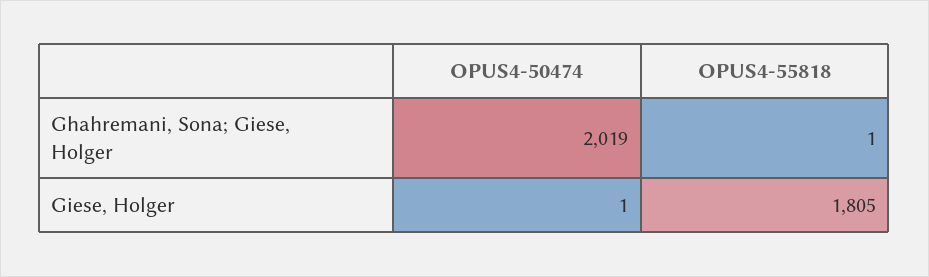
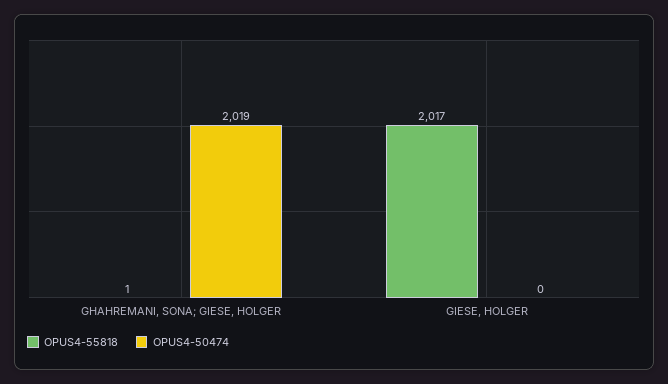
OPUS4-50474, Giese, Holger: 1 -> 0
OPUS4-55818, Giese, Holger: 1805 -> 2017

